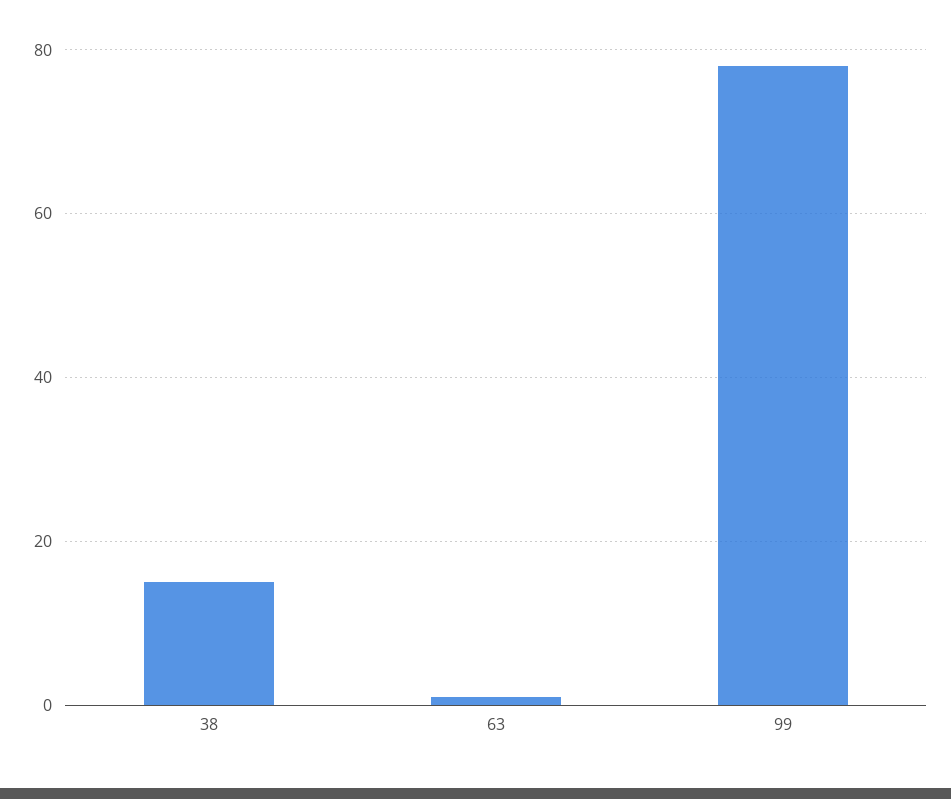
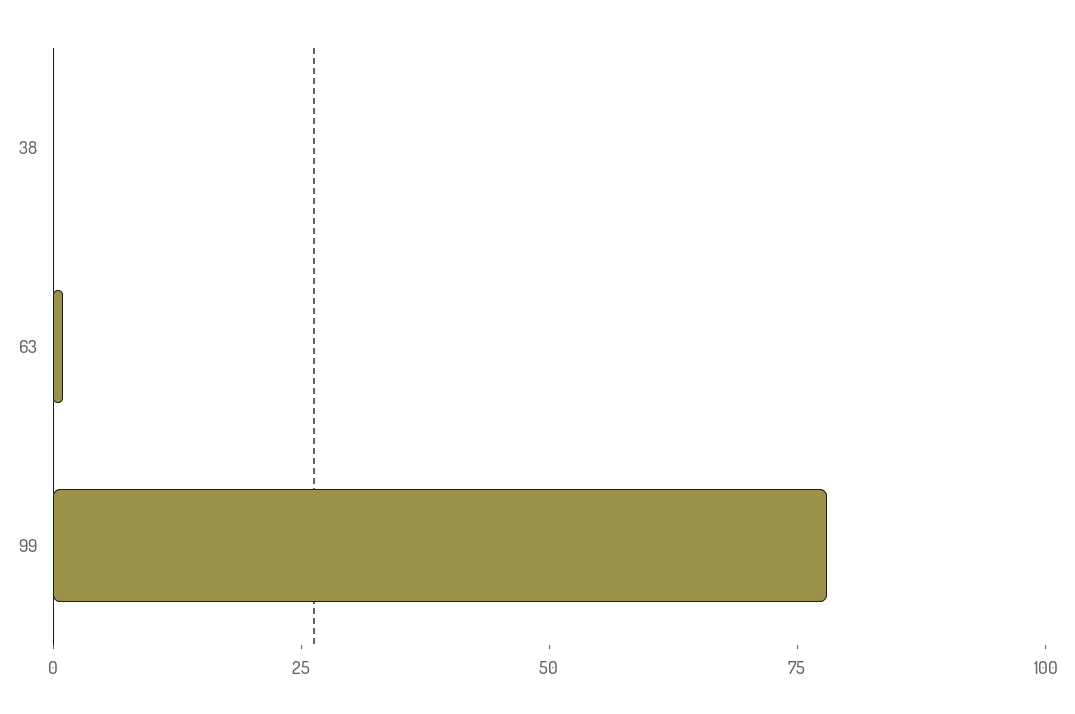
38: 15 -> 0

